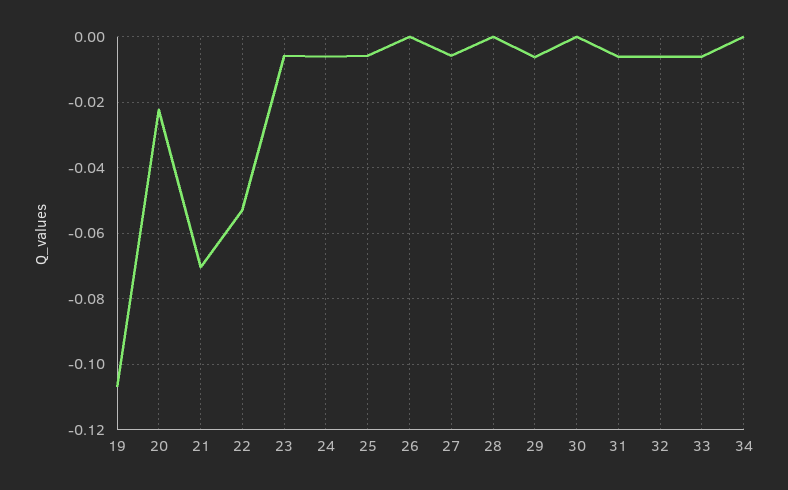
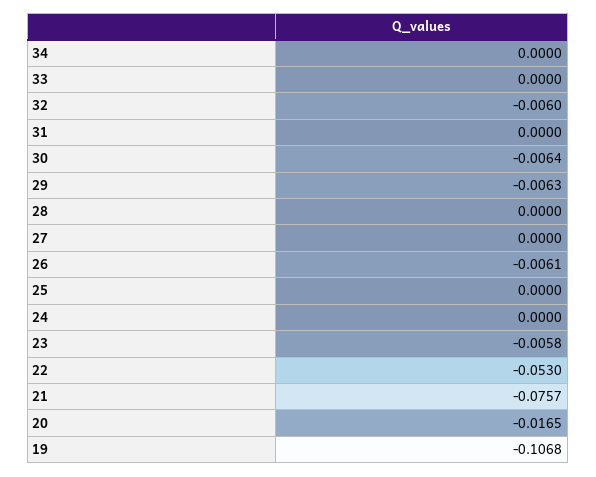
20: -0.022 -> -0.0165
21: -0.07 -> -0.0757
24: -0.006 -> 0
25: -0.006 -> 0
26: 0 -> -0.0061
27: -0.006 -> 0
30: 0 -> -0.0064
31: -0.006 -> 0
33: -0.006 -> 0

